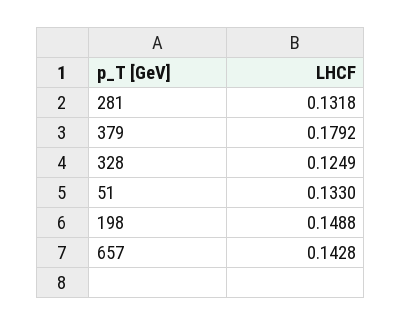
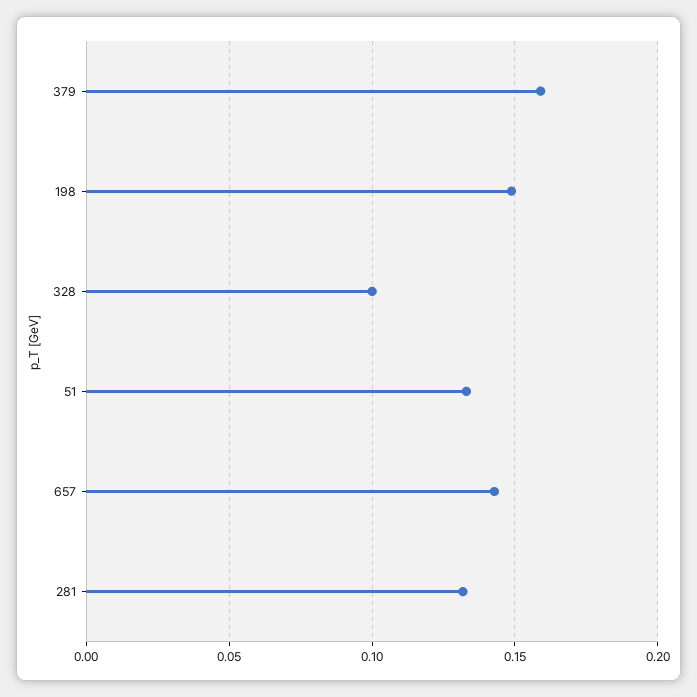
379: 0.1792 -> 0.16
328: 0.1249 -> 0.1

